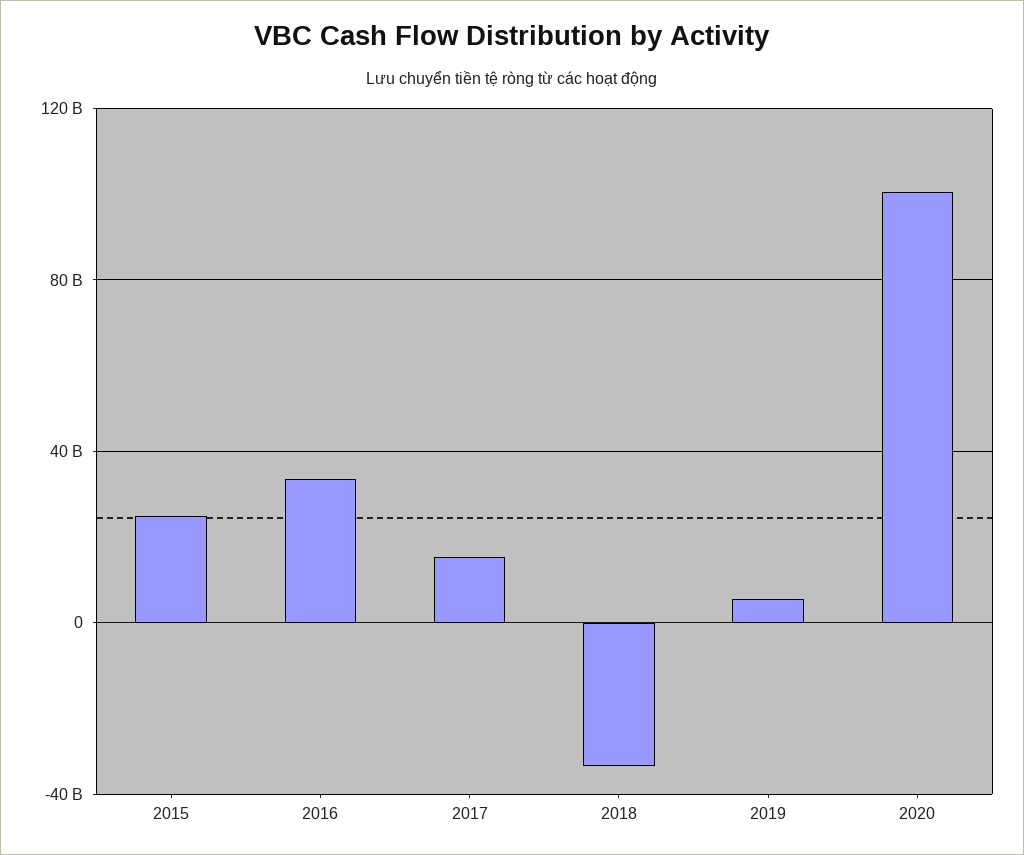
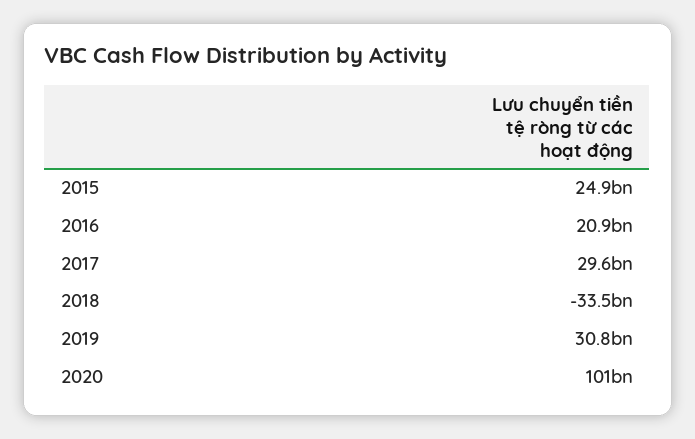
2016: 35000000000 -> 20900000000
2017: 15000000000 -> 29600000000
2019: 5000000000 -> 30800000000

